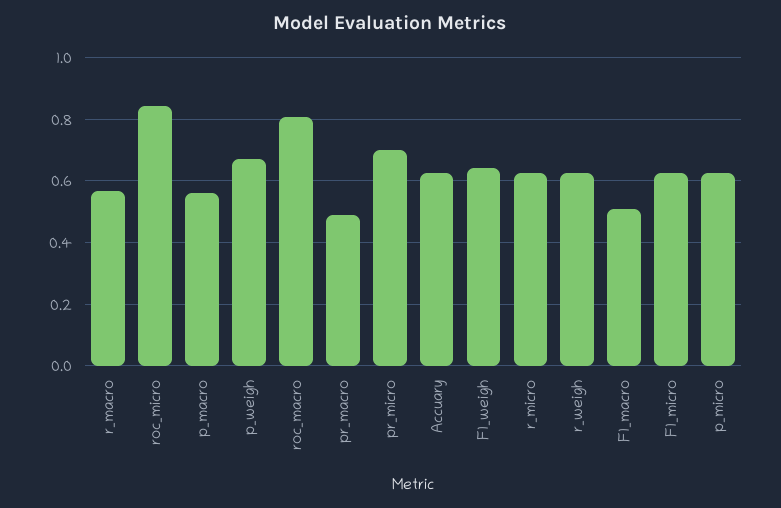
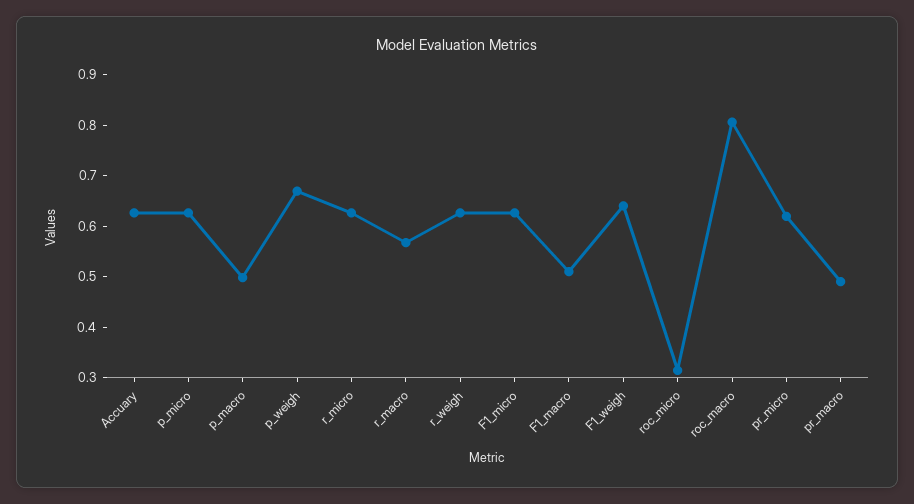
roc_micro: 0.84 -> 0.32
p_macro: 0.56 -> 0.5
pr_micro: 0.7 -> 0.62

